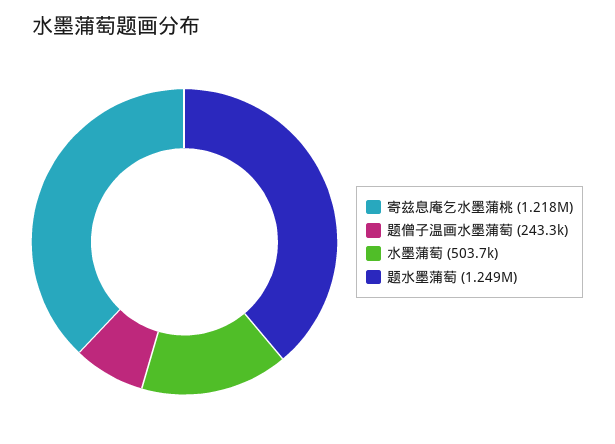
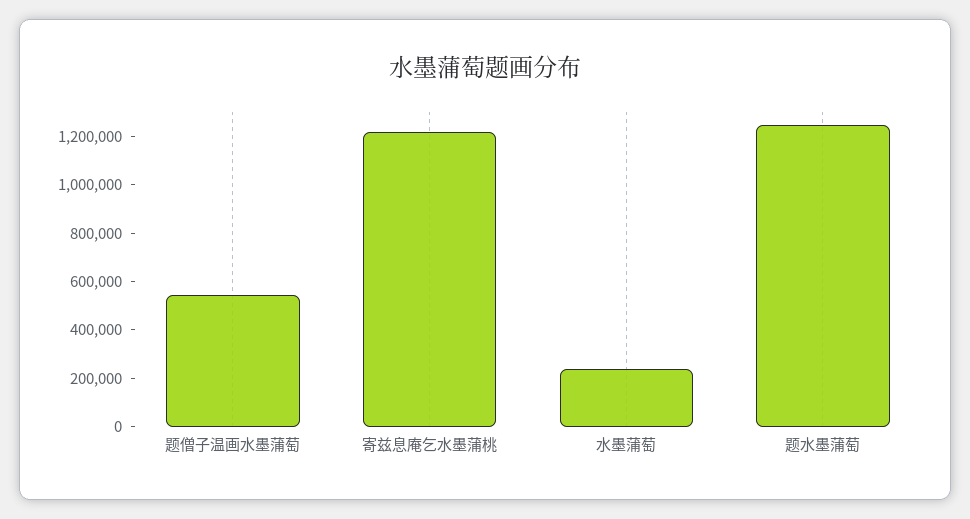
题僧子温画水墨蒲萄: 243300 -> 550000
水墨蒲萄: 503700 -> 250000

